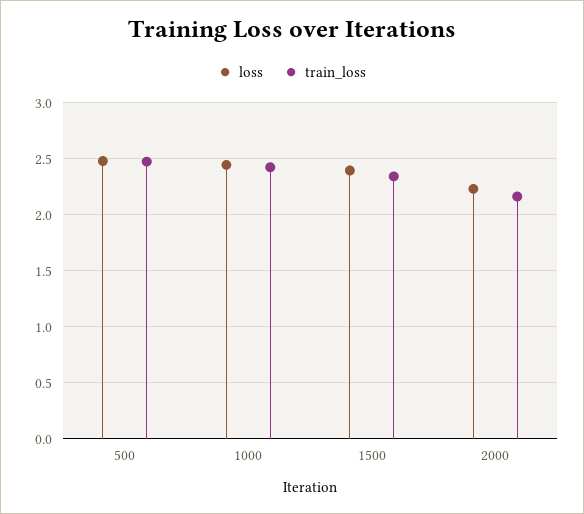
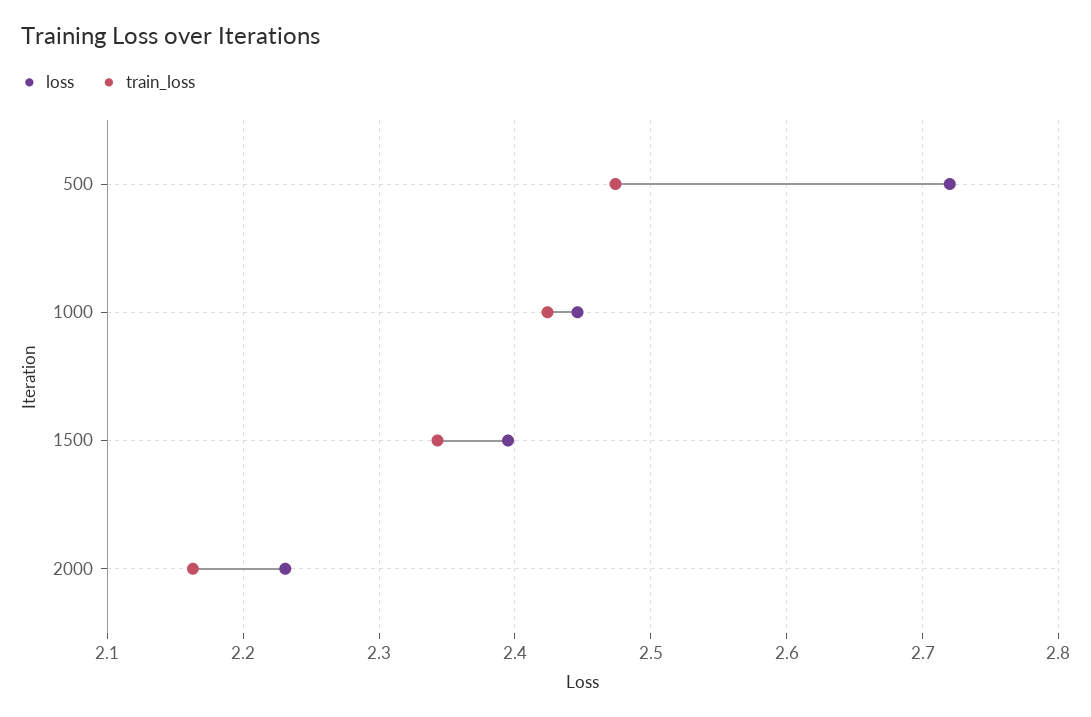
loss, 500: 2.5 -> 2.72

